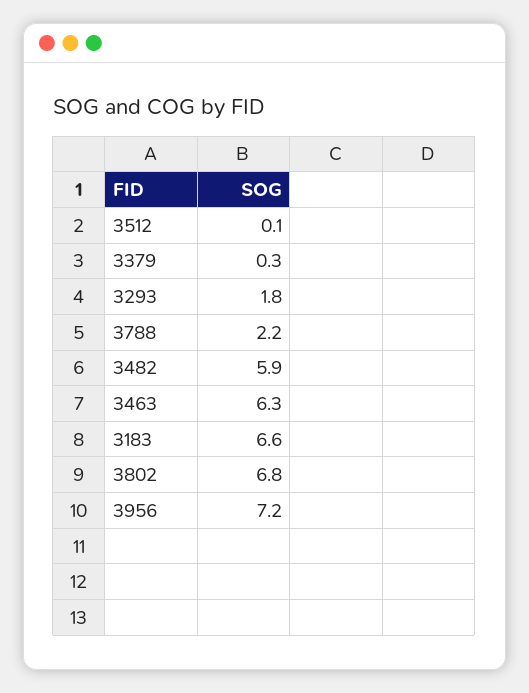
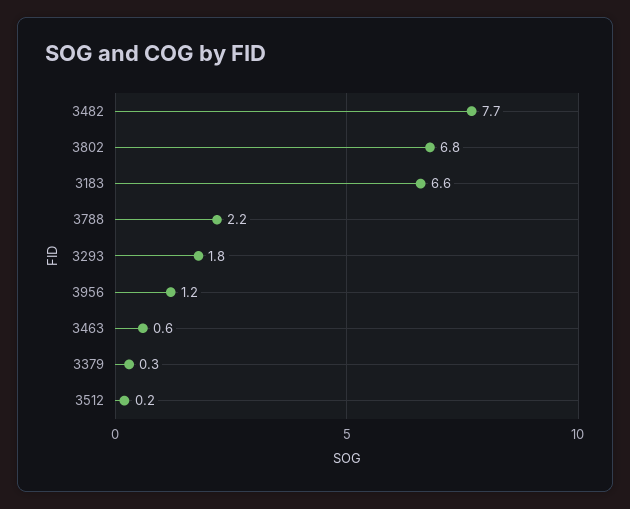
3512: 0.1 -> 0.2
3482: 5.9 -> 7.7
3463: 6.3 -> 0.6
3956: 7.2 -> 1.2

